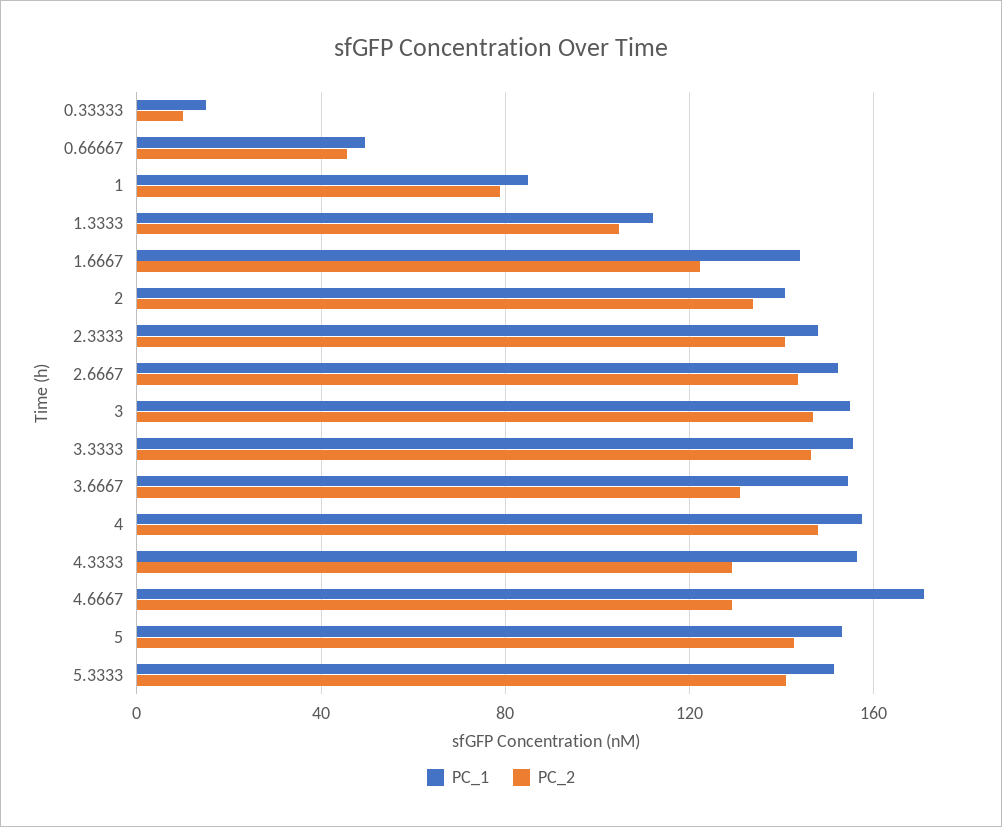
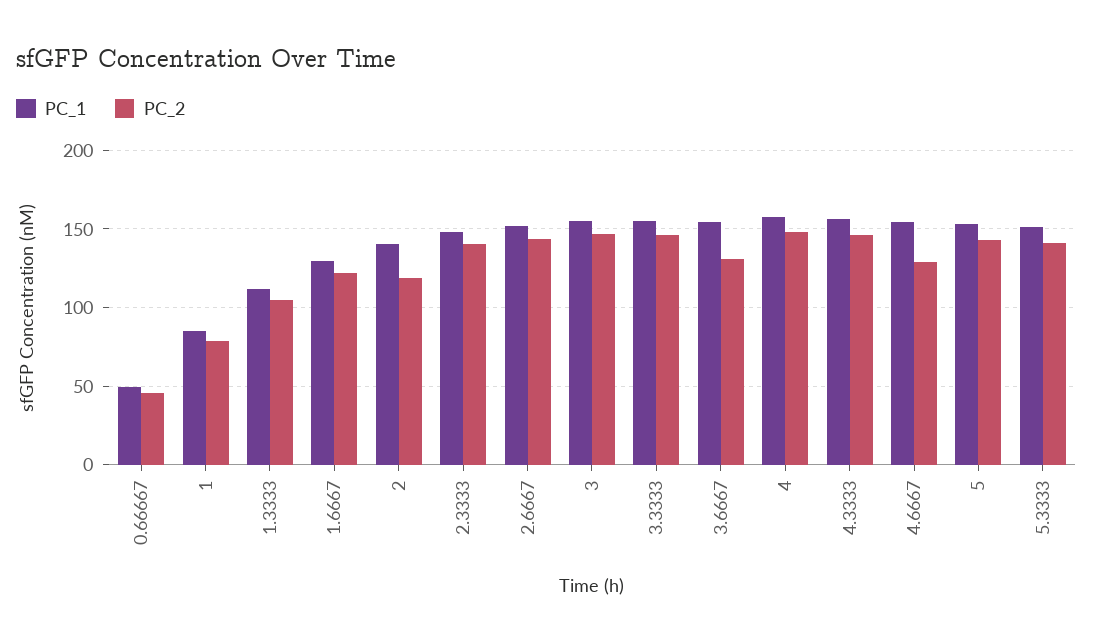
PC_1, 0.33333: 15 -> none
PC_2, 0.33333: 10 -> none
PC_1, 1.6667: 145 -> 130
PC_2, 2: 135 -> 120
PC_2, 4.3333: 130 -> 145
PC_1, 4.6667: 170 -> 155

